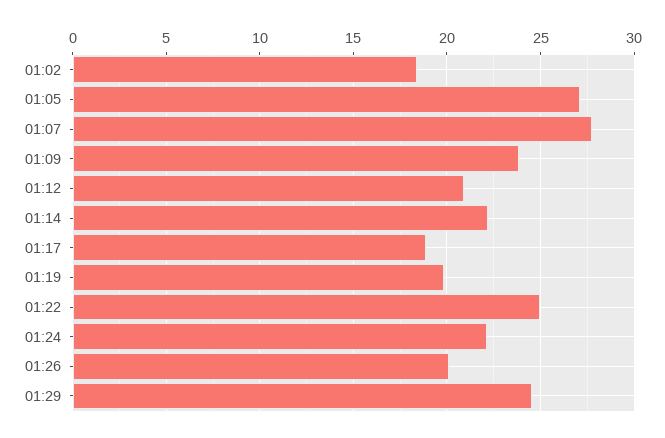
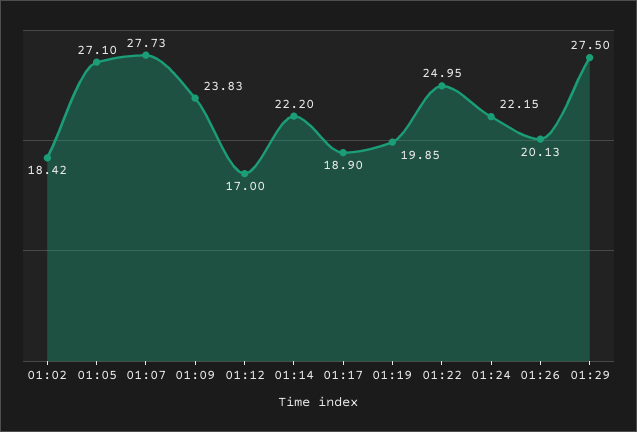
01:12: 21 -> 17
01:29: 24.5 -> 27.5

